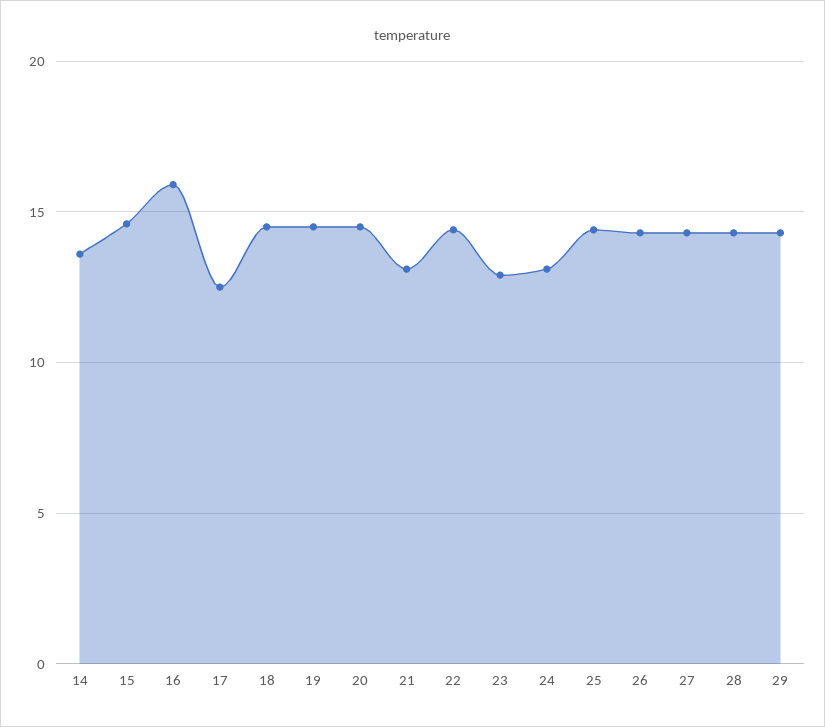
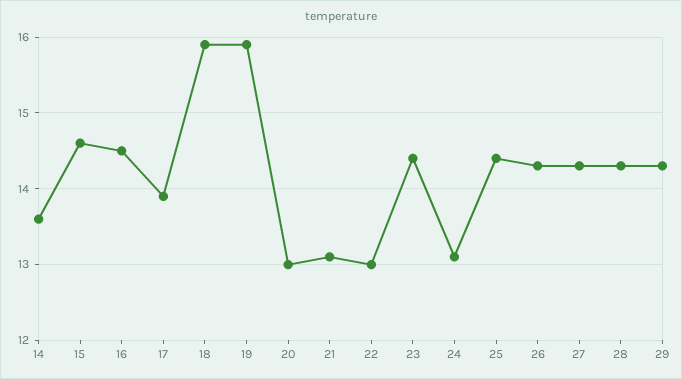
16: 16 -> 14.5
17: 12.5 -> 13.9
18: 14.5 -> 15.9
19: 14.5 -> 15.9
20: 14.5 -> 13
22: 14.5 -> 13
23: 13 -> 14.4

